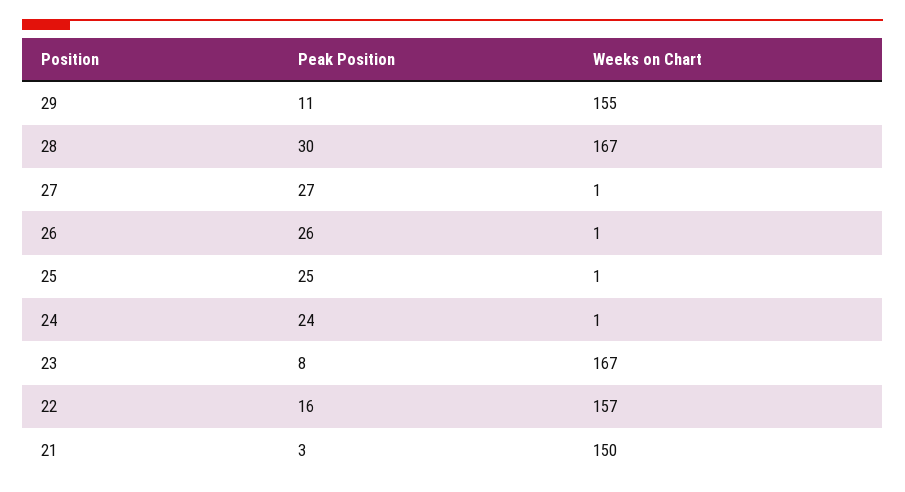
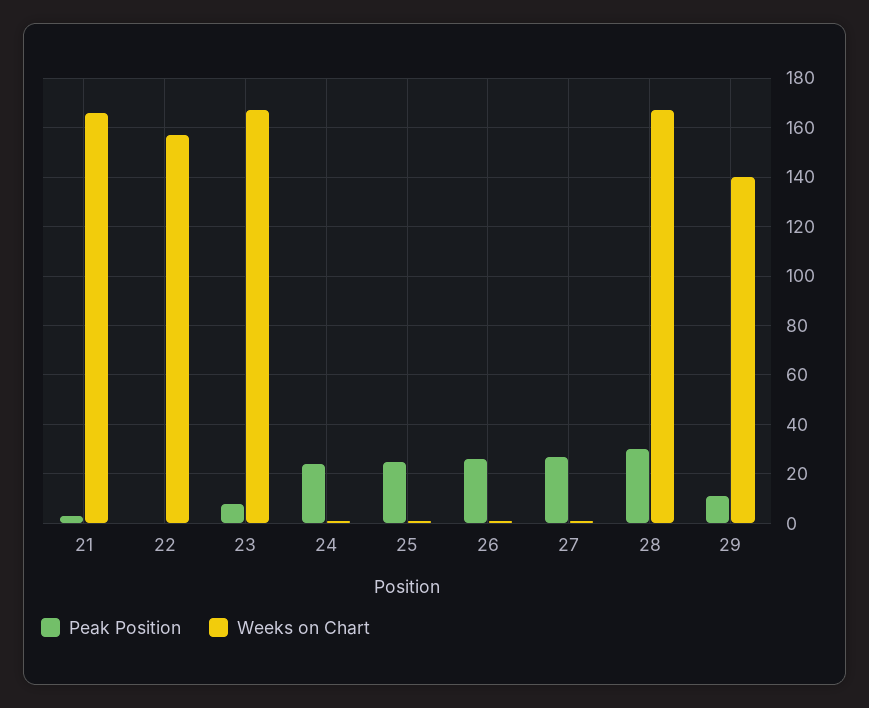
Weeks on Chart, 29: 155 -> 140
Peak Position, 22: 16 -> 0
Weeks on Chart, 21: 150 -> 165

